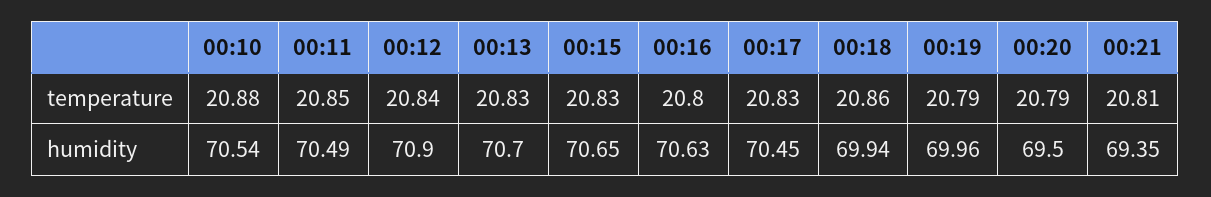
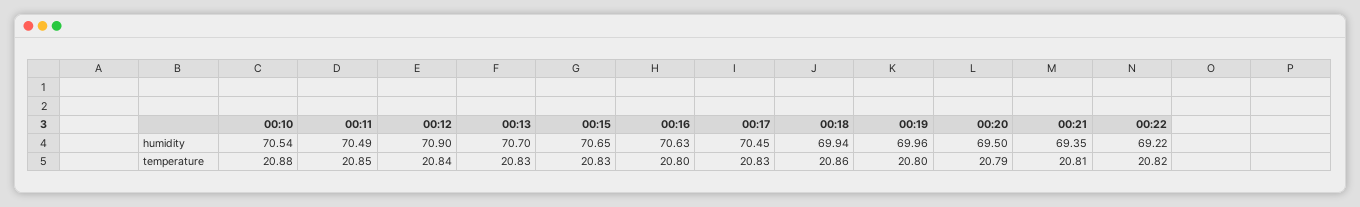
00:19, temperature: 20.79 -> 20.8
00:22, humidity: none -> 69.22
00:22, temperature: none -> 20.82

